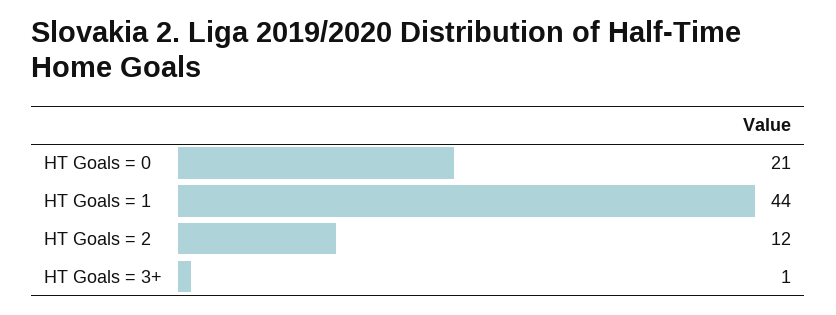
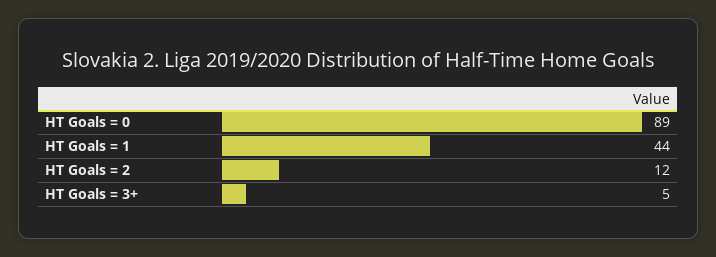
HT Goals = 0: 21 -> 89
HT Goals = 3+: 1 -> 5

